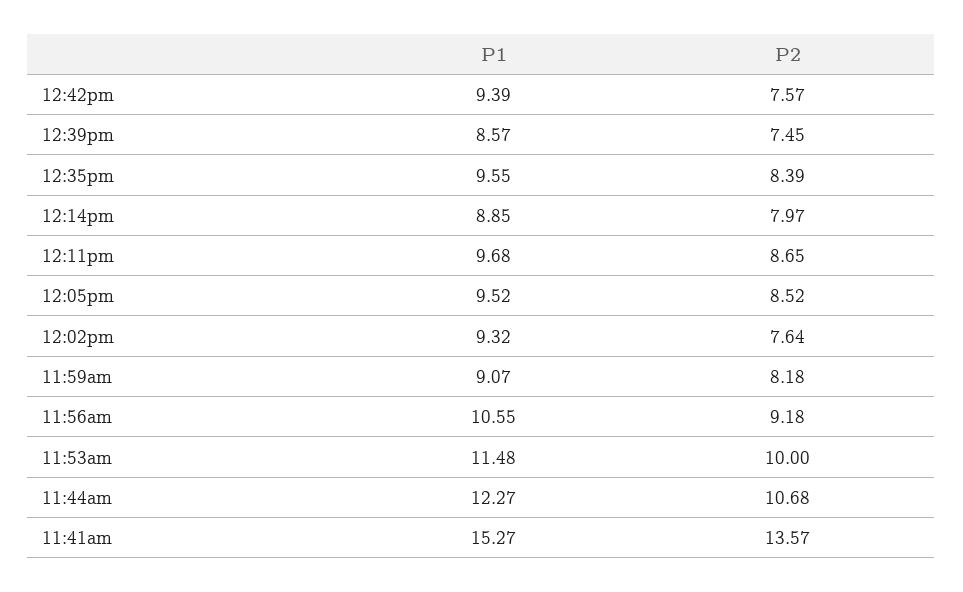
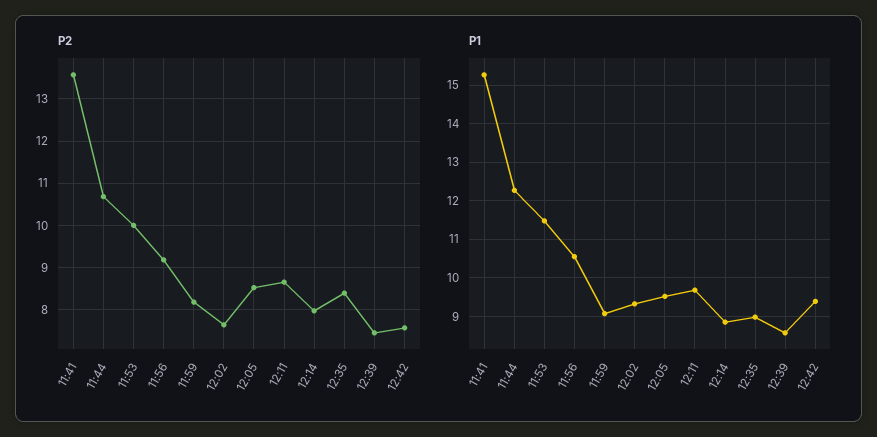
P1, 12:35pm: 9.55 -> 9

